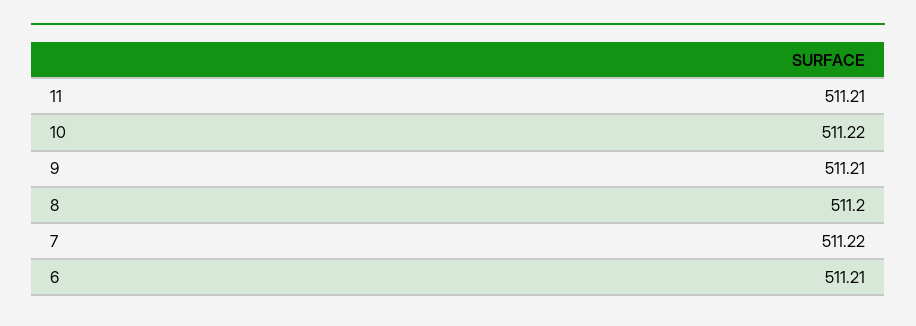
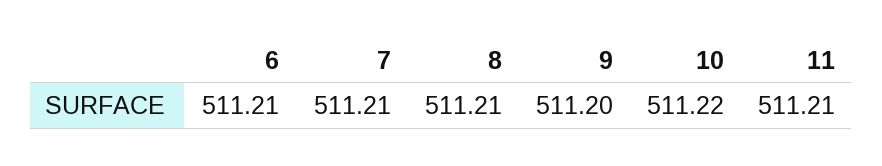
9: 511.21 -> 511.2
8: 511.2 -> 511.21
7: 511.22 -> 511.21

